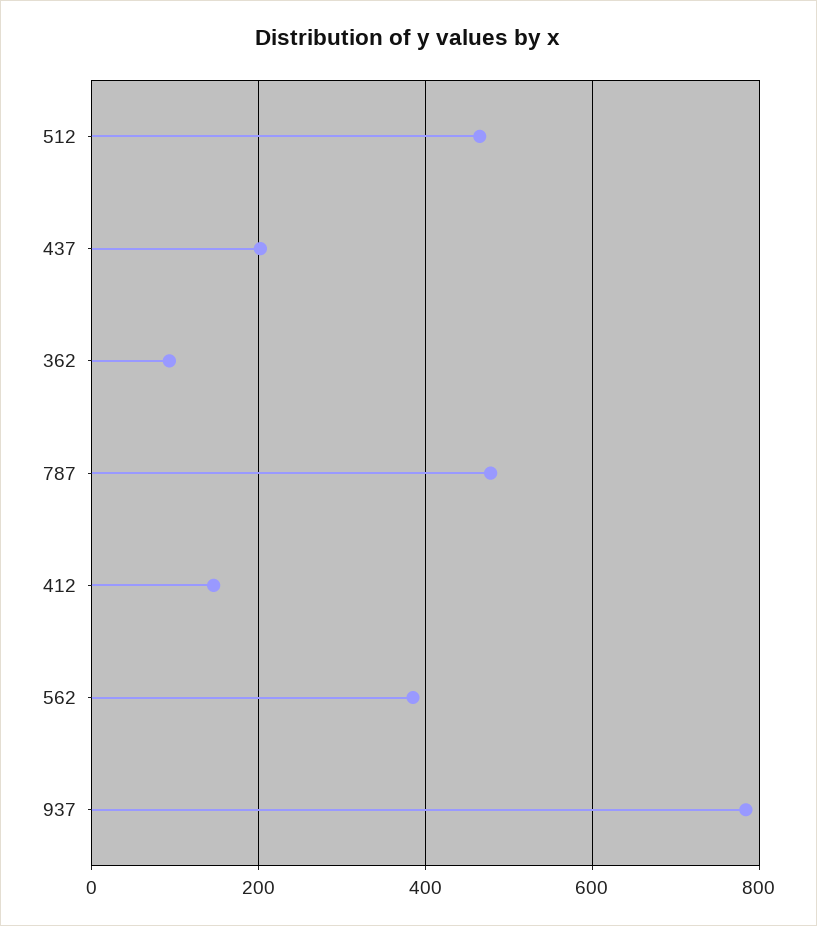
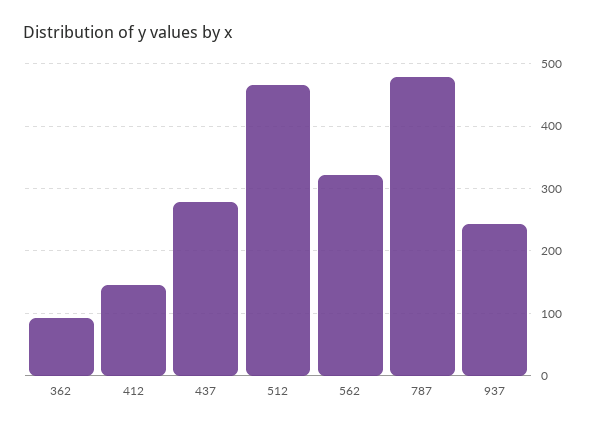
437: 200 -> 280
562: 380 -> 320
937: 780 -> 240

